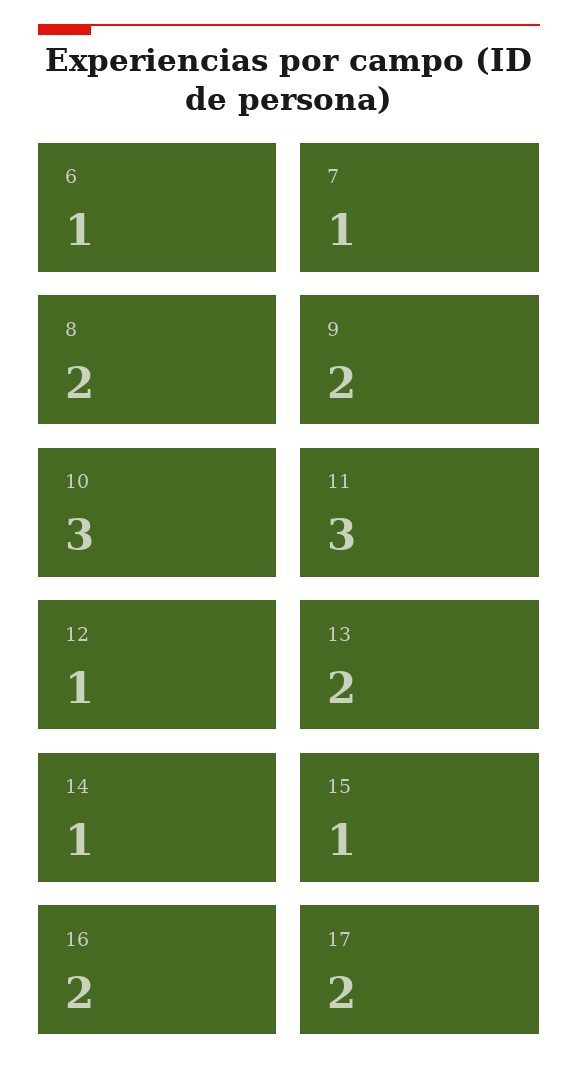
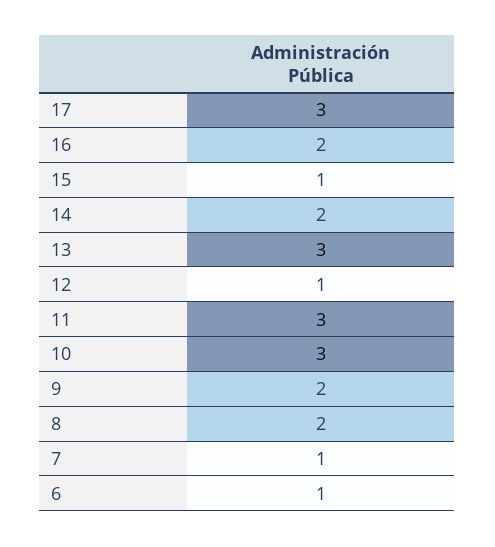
13: 2 -> 3
14: 1 -> 2
17: 2 -> 3

